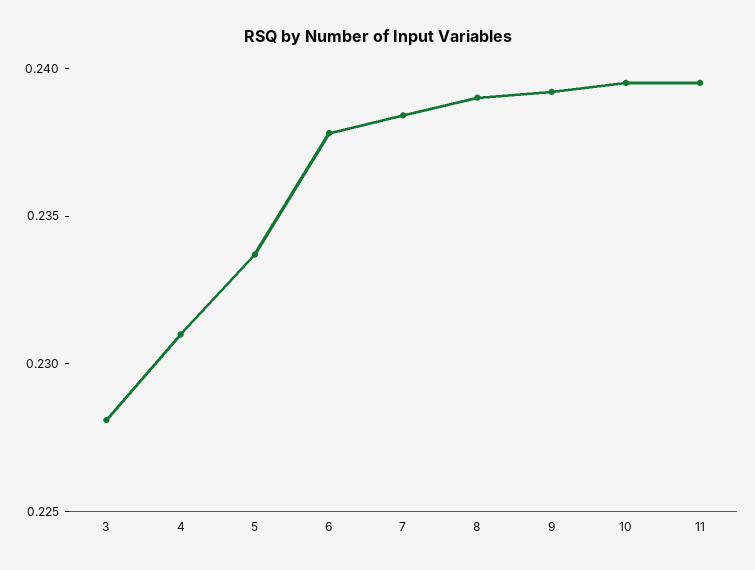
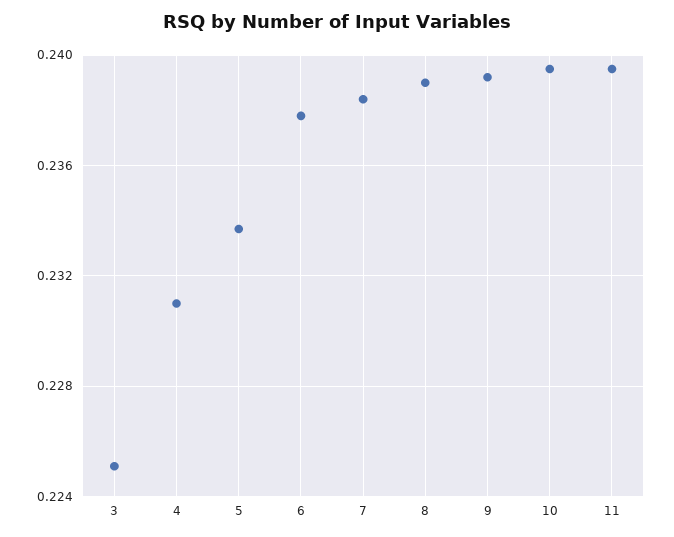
3: 0.228 -> 0.225

